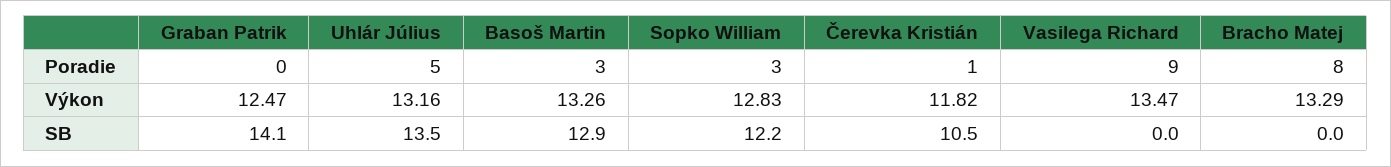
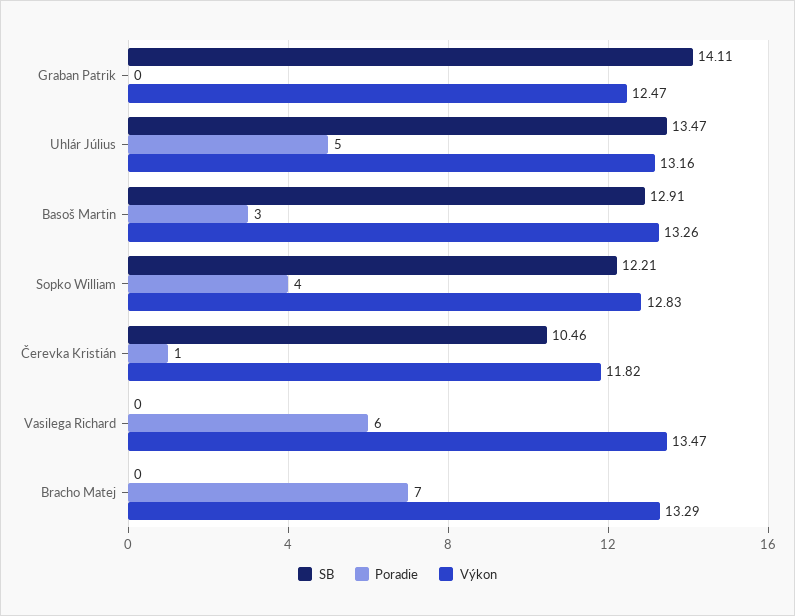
Poradie, Sopko William: 3 -> 4
Poradie, Vasilega Richard: 9 -> 6
Poradie, Bracho Matej: 8 -> 7

